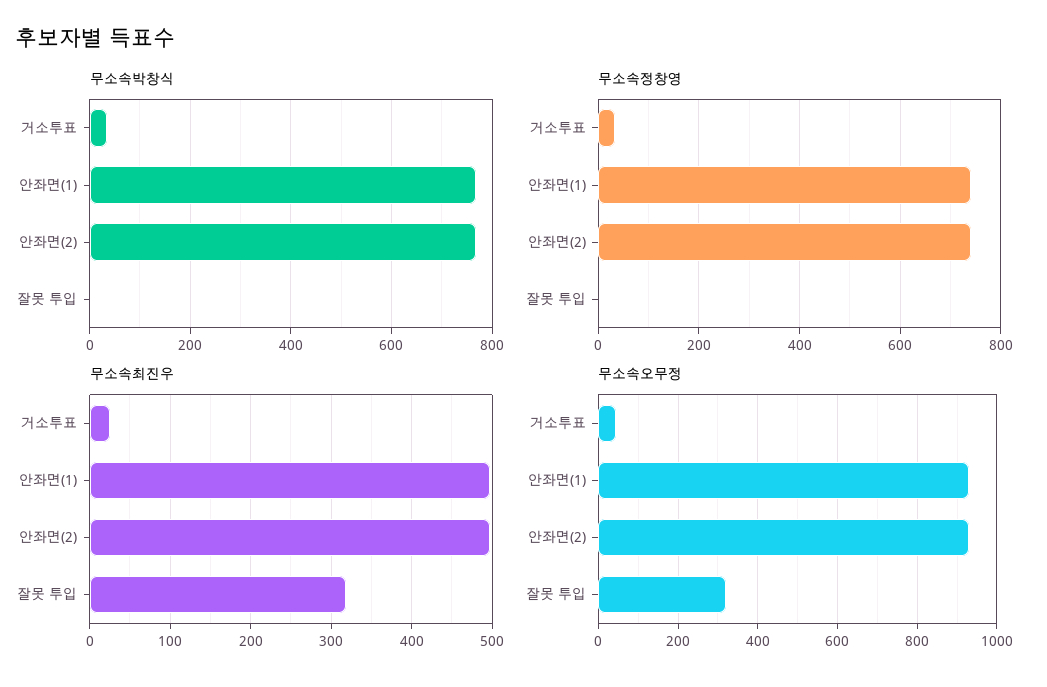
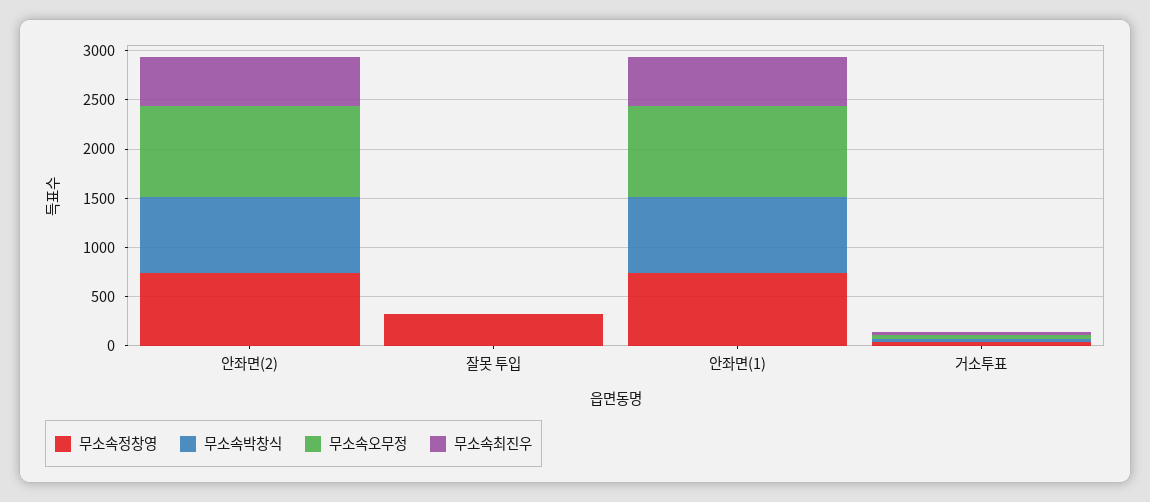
무소속정창영, 잘못 투입: 0 -> 300
무소속최진우, 잘못 투입: 320 -> 0
무소속오무정, 잘못 투입: 320 -> 0

